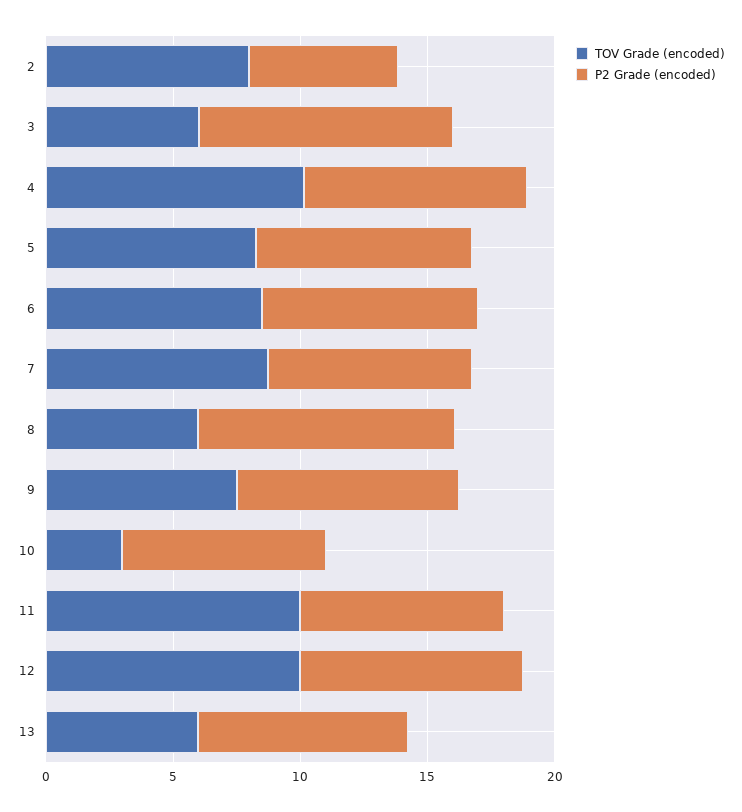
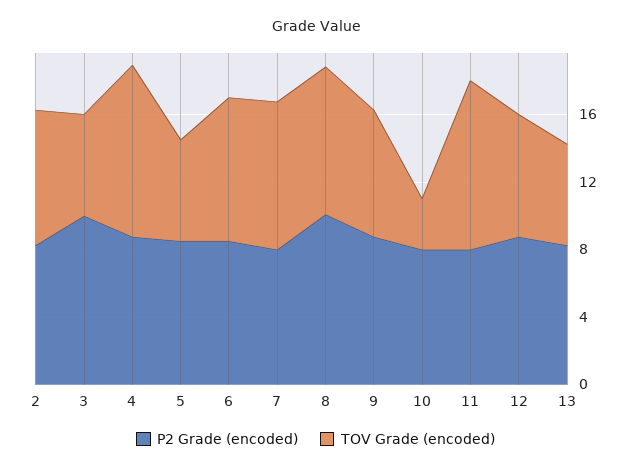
P2 Grade (encoded), 2: 6 -> 8
TOV Grade (encoded), 5: 8 -> 6
TOV Grade (encoded), 8: 6 -> 9
TOV Grade (encoded), 12: 10 -> 7

